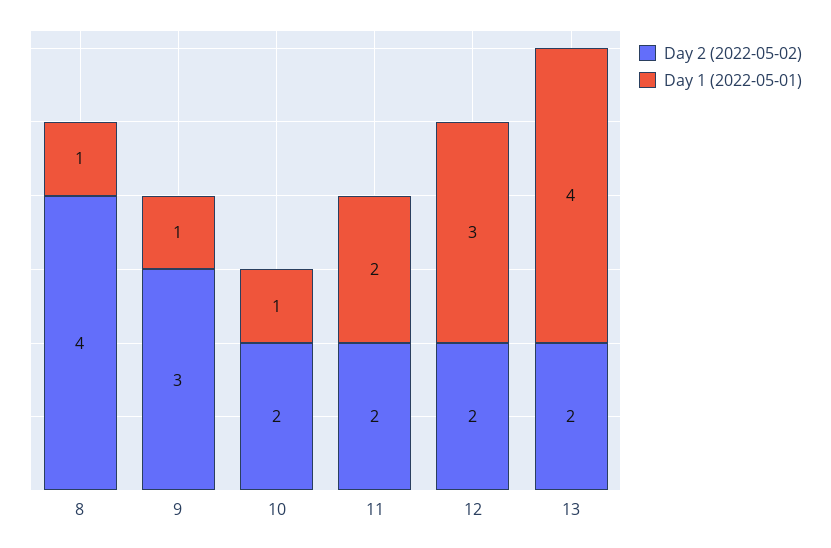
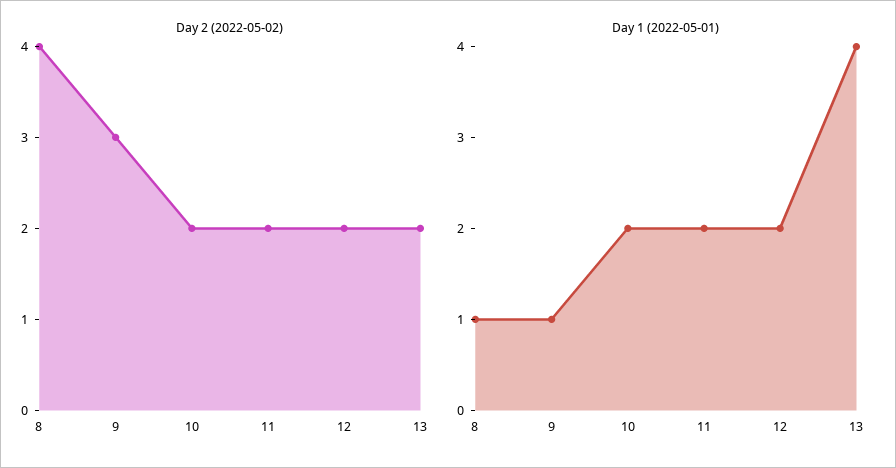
Day 1 (2022-05-01), 10: 1 -> 2
Day 1 (2022-05-01), 12: 3 -> 2

